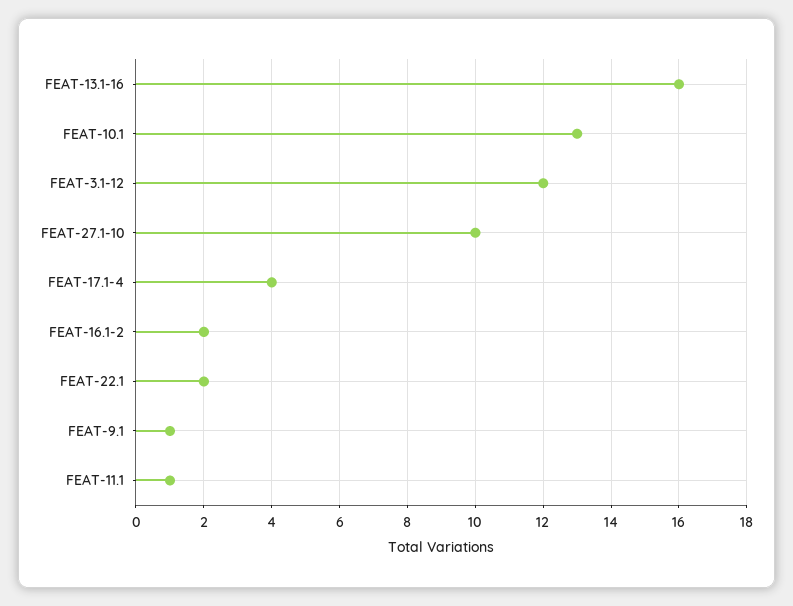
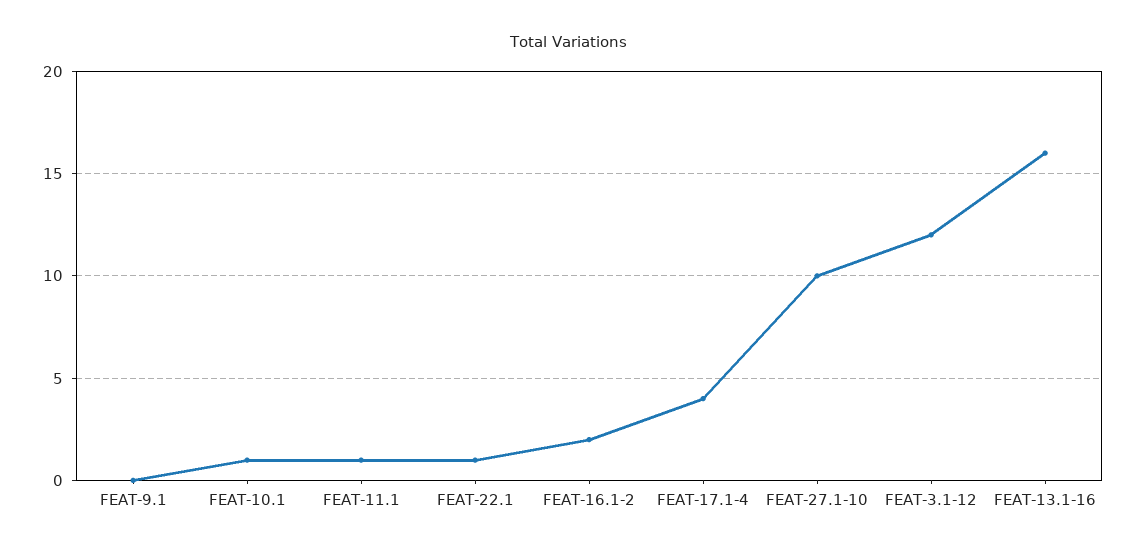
FEAT-10.1: 13 -> 1
FEAT-22.1: 2 -> 1
FEAT-9.1: 1 -> 0

